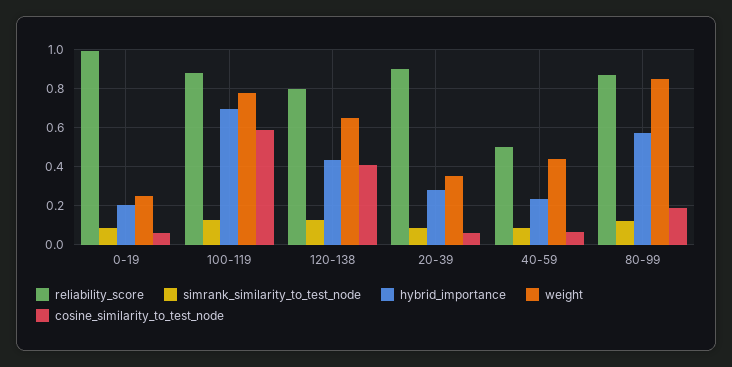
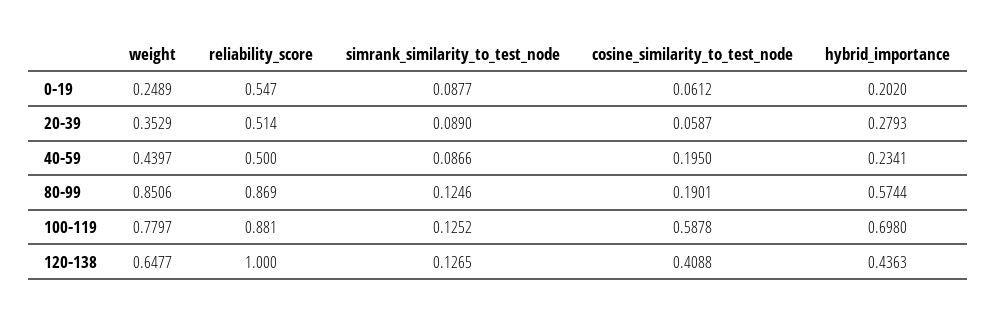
reliability_score, 0-19: 1 -> 0.547
reliability_score, 120-138: 0.8 -> 1
reliability_score, 20-39: 0.9 -> 0.514
cosine_similarity_to_test_node, 40-59: 0.05 -> 0.195

